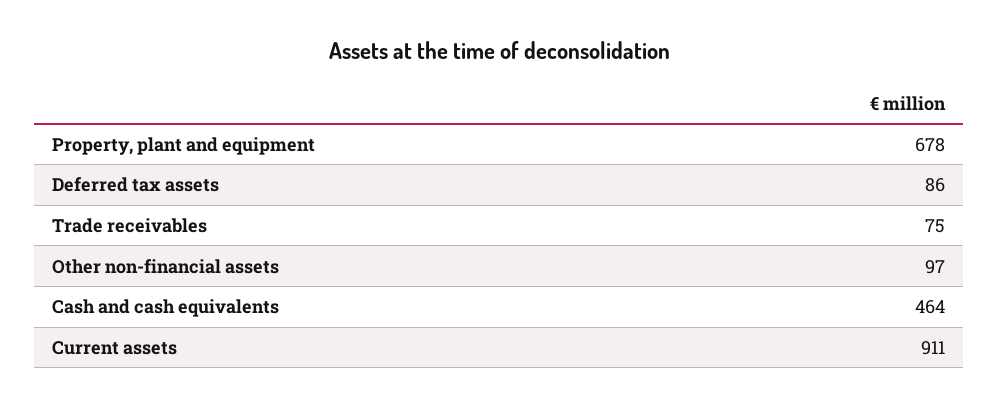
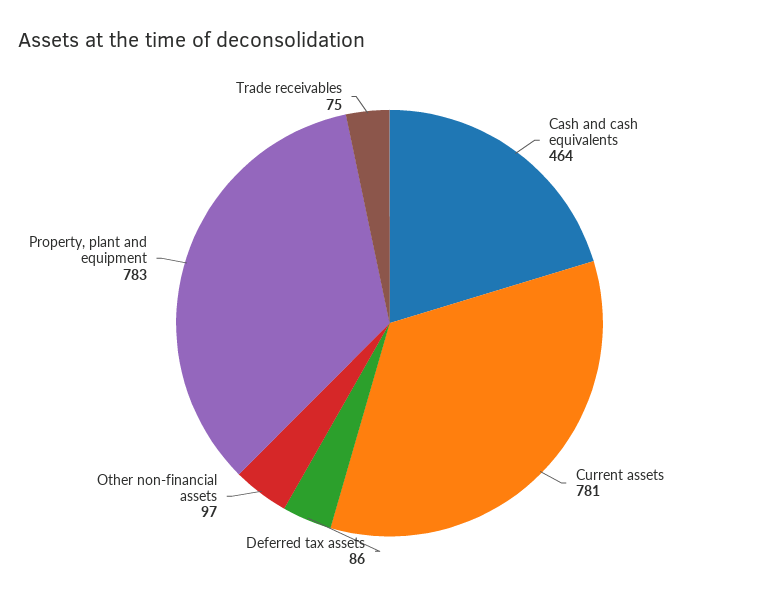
Property, plant and equipment: 678 -> 783
Current assets: 911 -> 781

